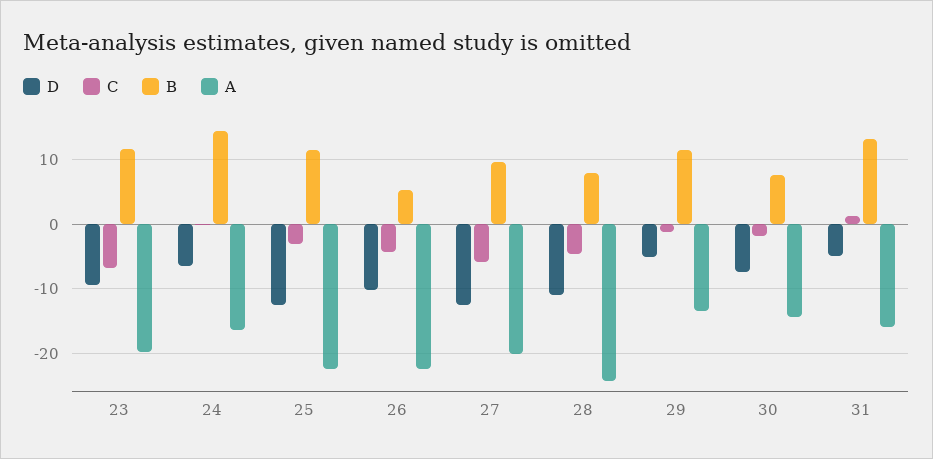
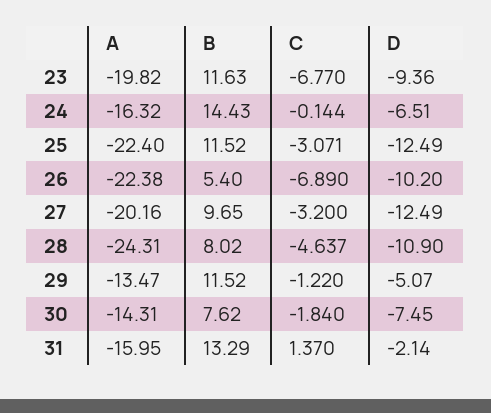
C, 26: -4 -> -6.89
C, 27: -6 -> -3.2
D, 31: -5 -> -2.14

